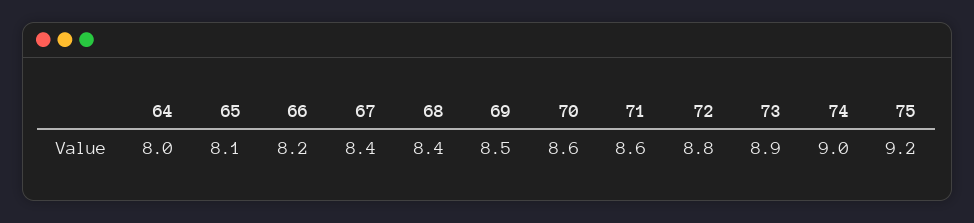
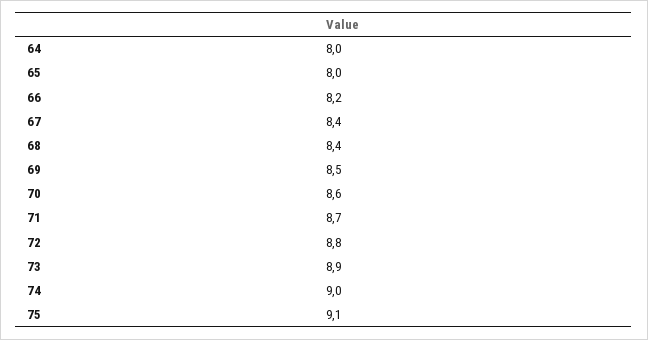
65: 8.1 -> 8
71: 8.6 -> 8.7
75: 9.2 -> 9.1

